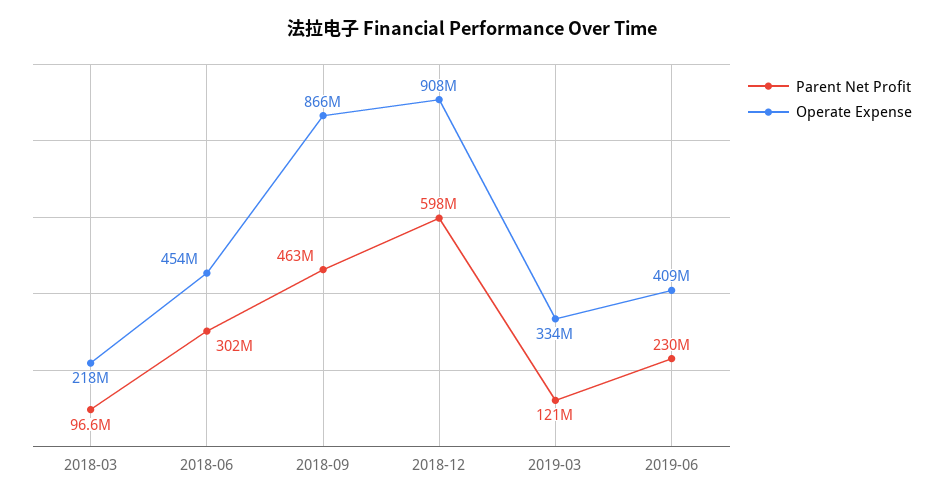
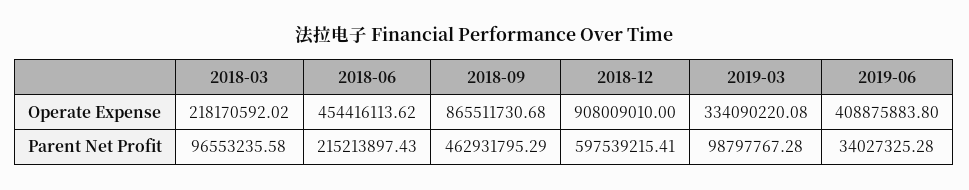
Parent Net Profit, 2018-06: 302000000 -> 215213897.43
Parent Net Profit, 2019-03: 121000000 -> 98797767.28
Parent Net Profit, 2019-06: 230000000 -> 34027325.28

